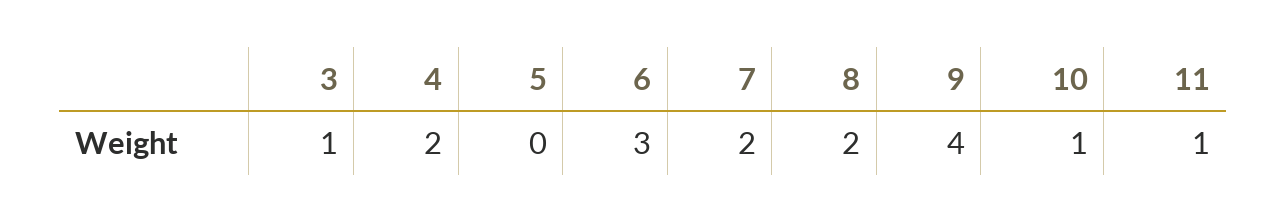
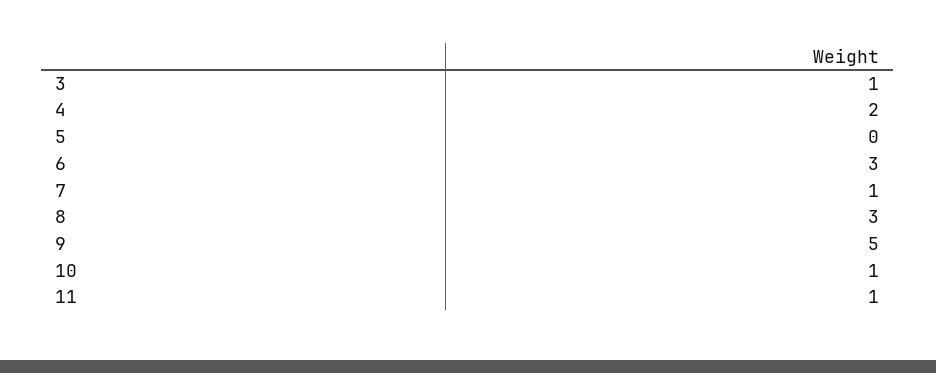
7: 2 -> 1
8: 2 -> 3
9: 4 -> 5

